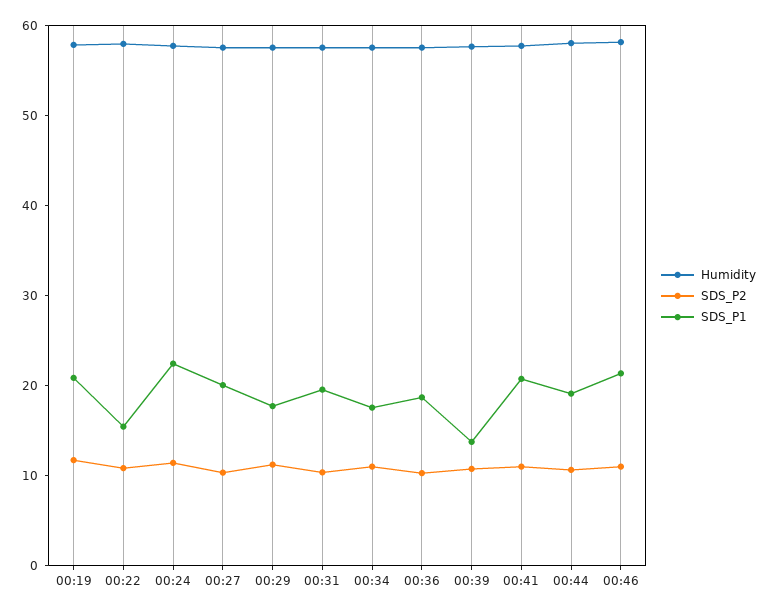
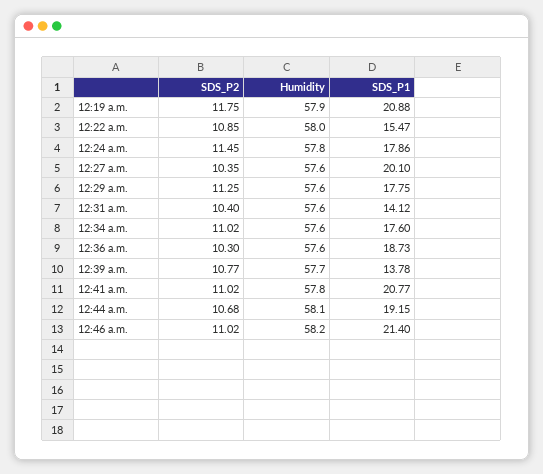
SDS_P1, 00:24: 22 -> 17.86
SDS_P1, 00:31: 20 -> 14.12

